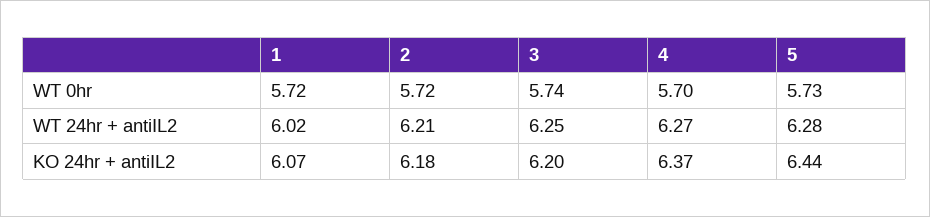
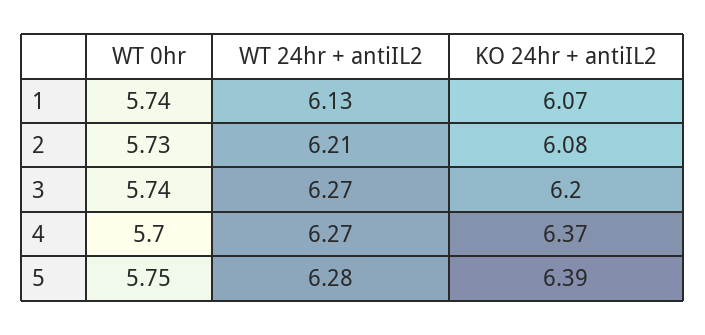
1, WT 0hr: 5.72 -> 5.74
2, WT 0hr: 5.72 -> 5.73
5, WT 0hr: 5.73 -> 5.75
1, WT 24hr + antiIL2: 6.02 -> 6.13
3, WT 24hr + antiIL2: 6.25 -> 6.27
2, KO 24hr + antiIL2: 6.18 -> 6.08
5, KO 24hr + antiIL2: 6.44 -> 6.39

